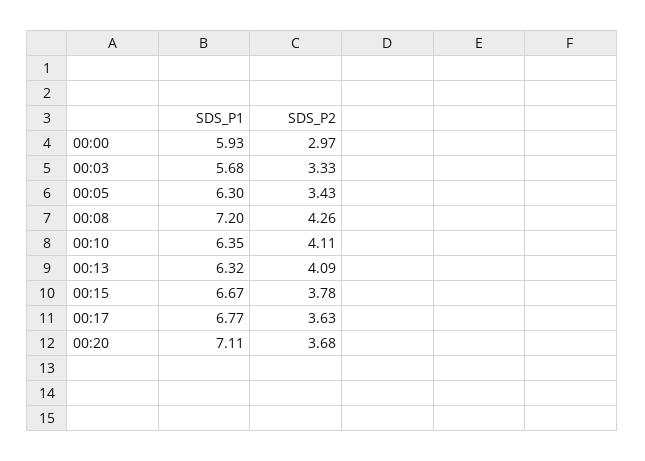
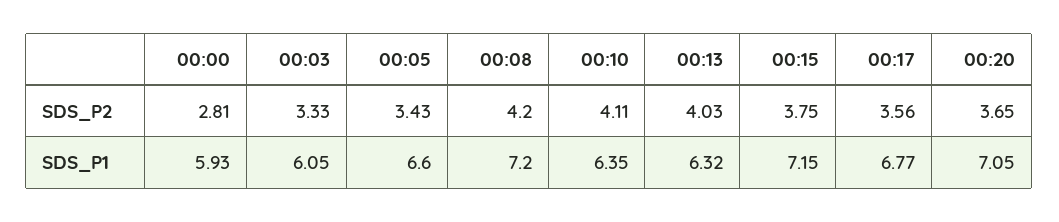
SDS_P2, 00:00: 2.97 -> 2.81
SDS_P1, 00:03: 5.68 -> 6.05
SDS_P1, 00:05: 6.3 -> 6.6
SDS_P2, 00:08: 4.26 -> 4.2
SDS_P2, 00:13: 4.09 -> 4.03
SDS_P1, 00:15: 6.67 -> 7.15
SDS_P2, 00:15: 3.78 -> 3.75
SDS_P2, 00:17: 3.63 -> 3.56
SDS_P1, 00:20: 7.11 -> 7.05
SDS_P2, 00:20: 3.68 -> 3.65

